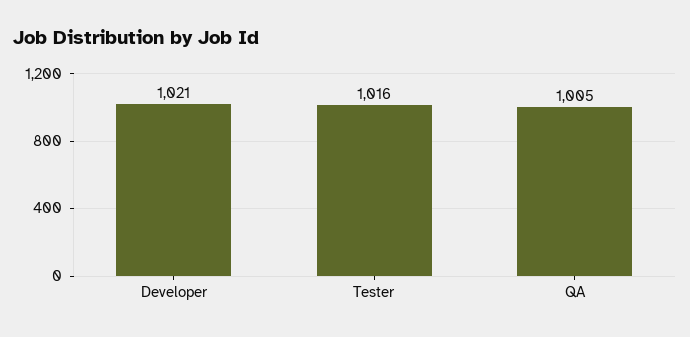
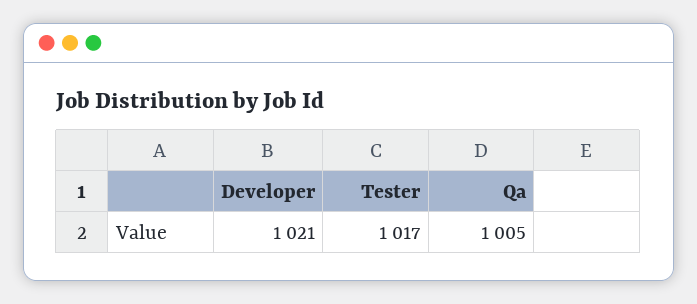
Tester: 1016 -> 1017

